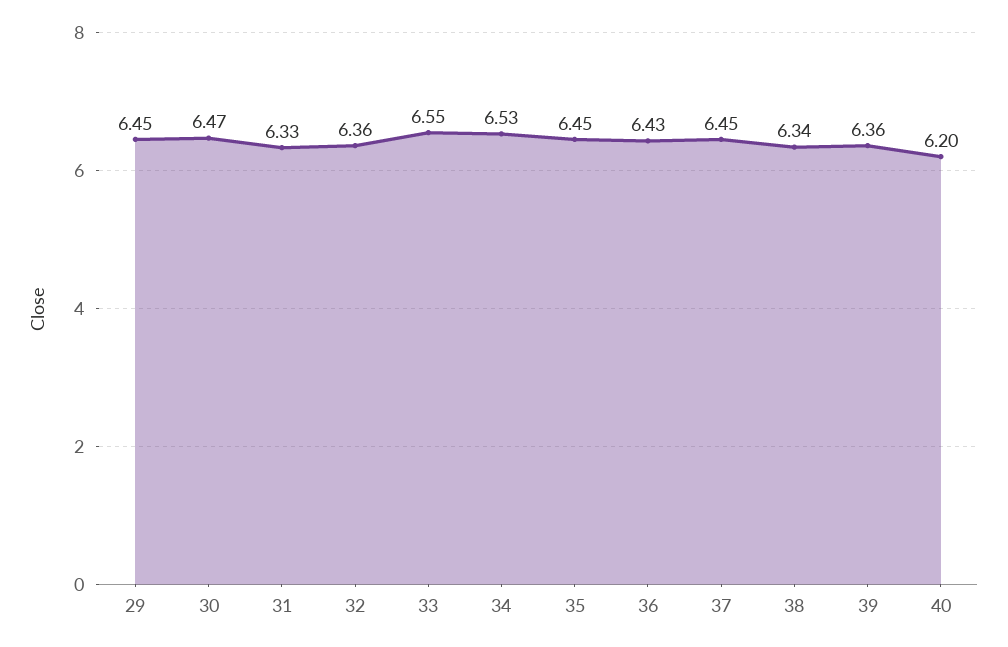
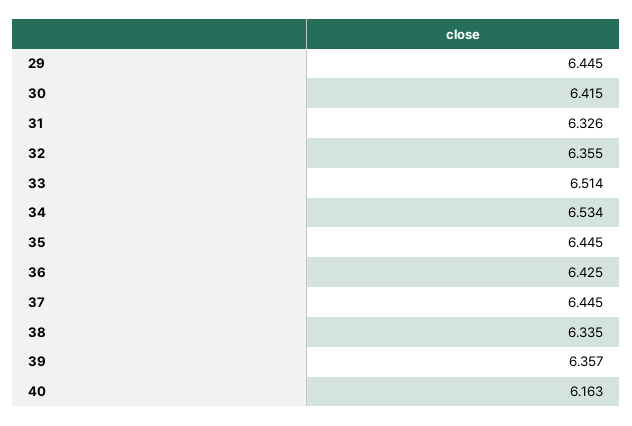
30: 6.47 -> 6.415
33: 6.55 -> 6.514
40: 6.2 -> 6.163

